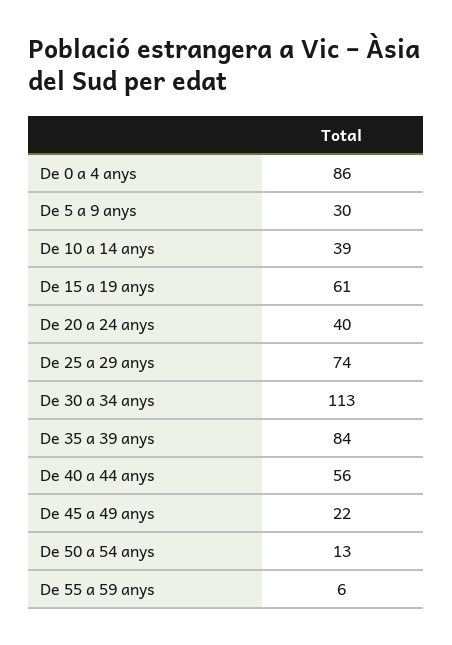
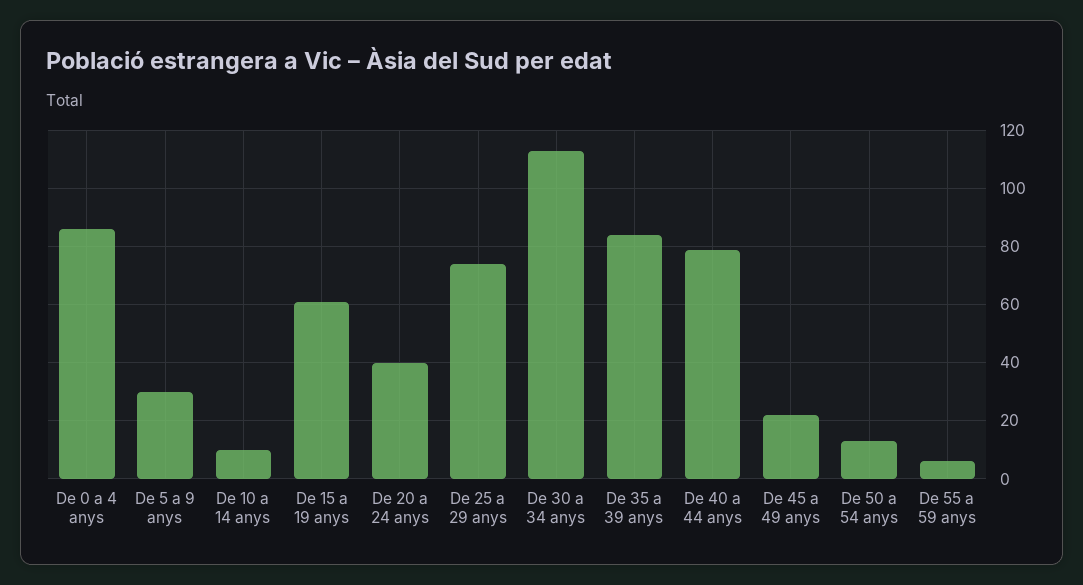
De 10 a 14 anys: 39 -> 10
De 40 a 44 anys: 56 -> 80

